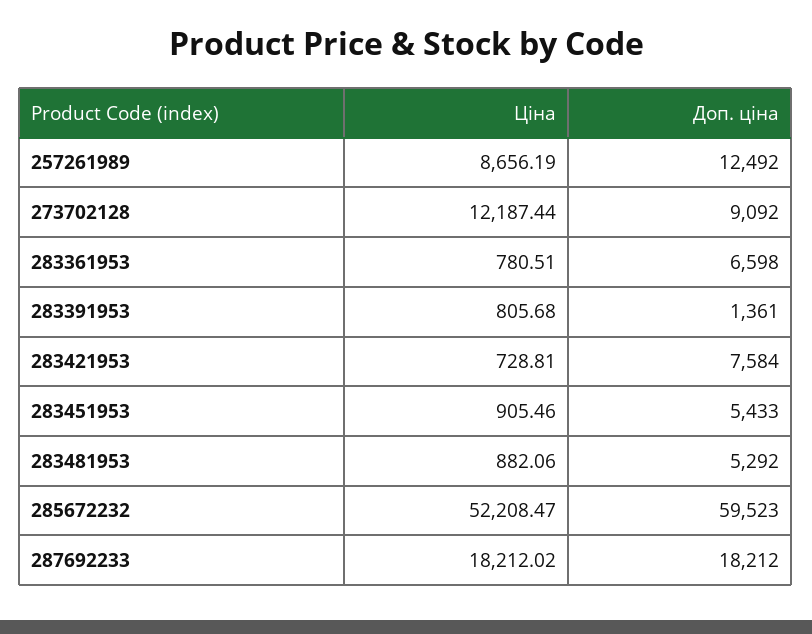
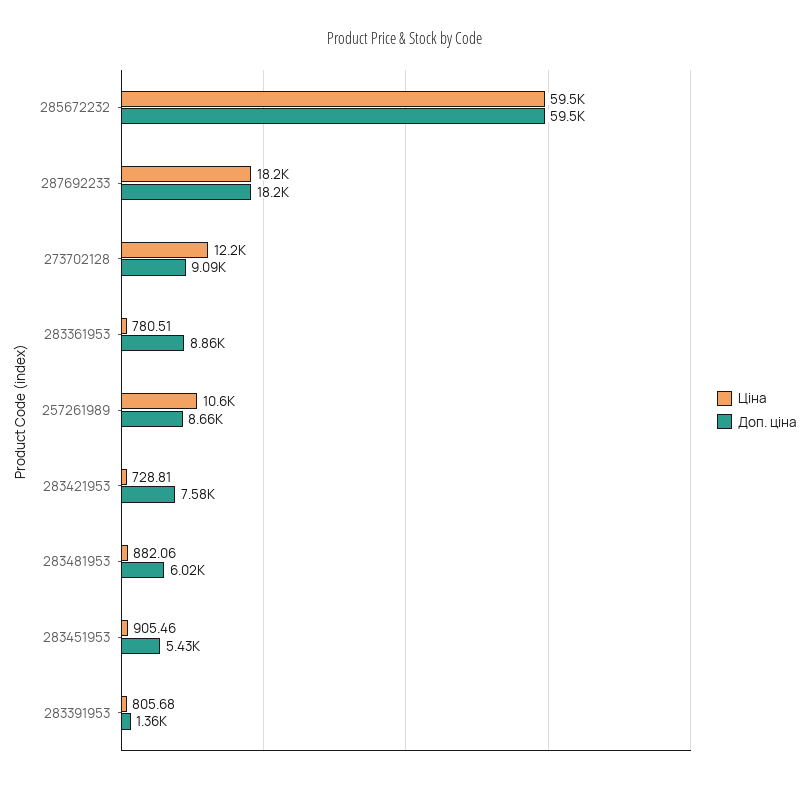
Ціна, 257261989: 8656.19 -> 10600
Доп. ціна, 257261989: 12492 -> 8660
Доп. ціна, 283361953: 6598 -> 8860
Доп. ціна, 283481953: 5292 -> 6020
Ціна, 285672232: 52208.47 -> 59500

